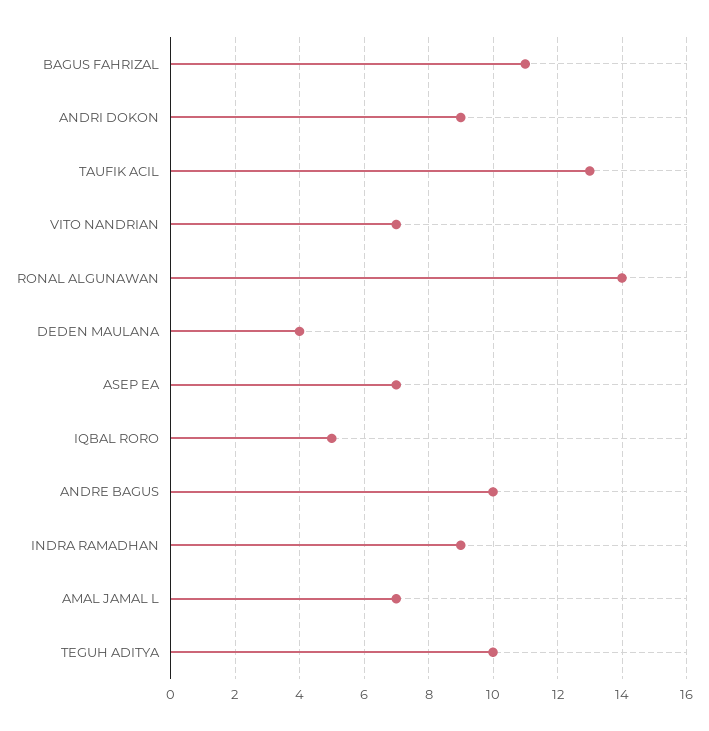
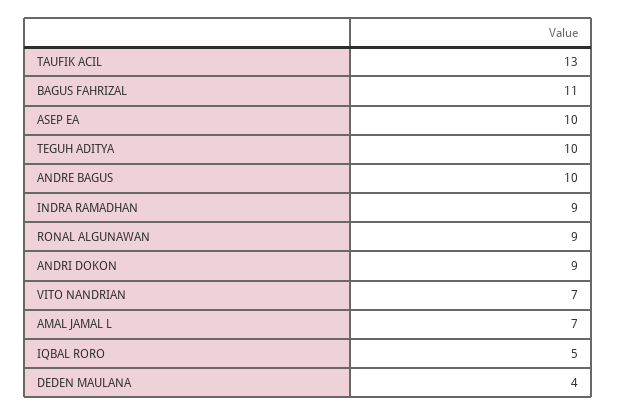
RONAL ALGUNAWAN: 14 -> 9
ASEP EA: 7 -> 10

